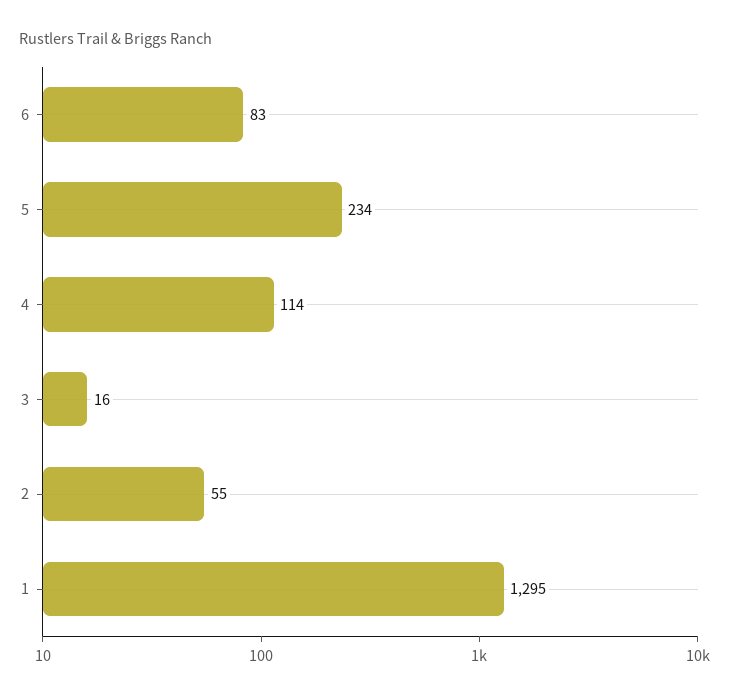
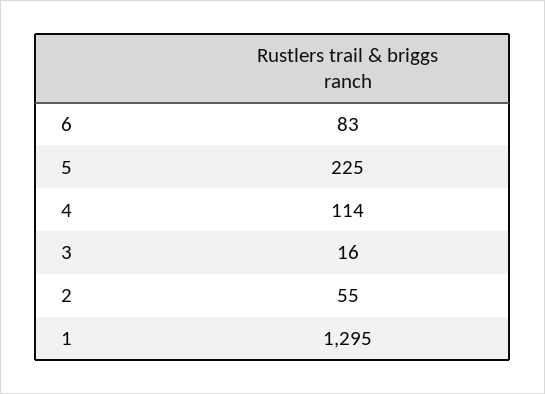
5: 234 -> 225

